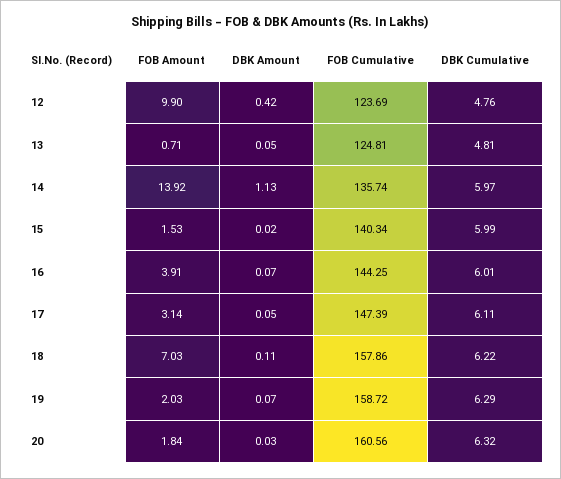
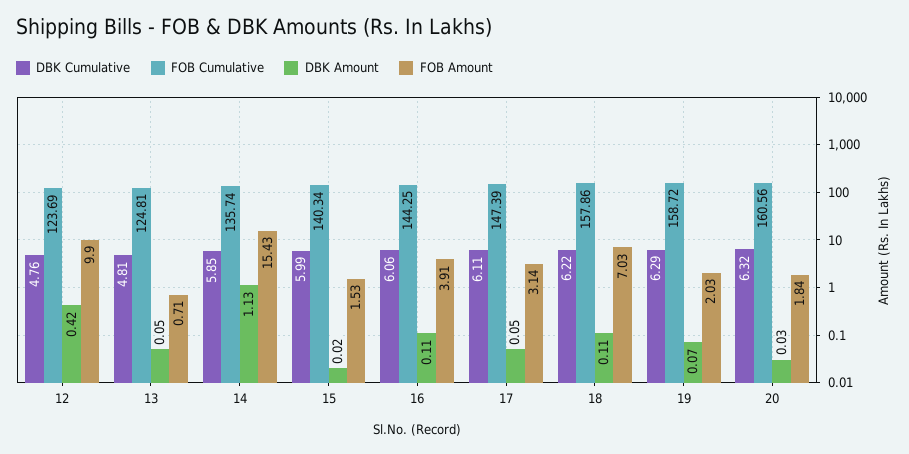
FOB Amount, 14: 13.92 -> 15.43
DBK Cumulative, 14: 5.97 -> 5.85
DBK Amount, 16: 0.07 -> 0.11
DBK Cumulative, 16: 6.01 -> 6.06

